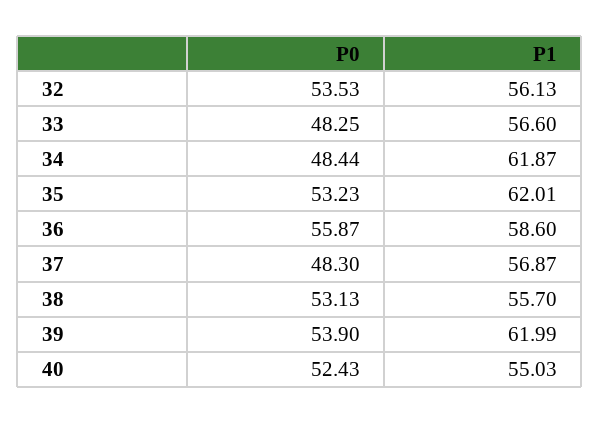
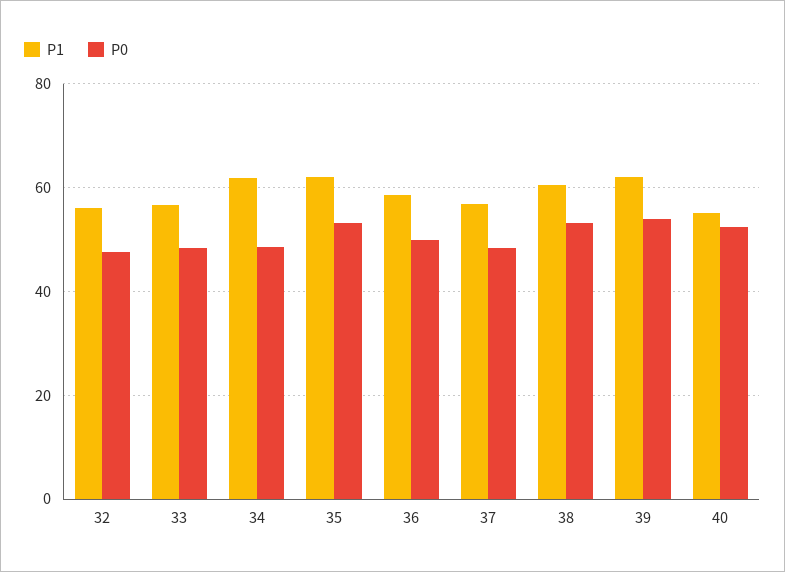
P0, 32: 53.53 -> 48
P0, 36: 55.87 -> 50
P1, 38: 55.7 -> 60

